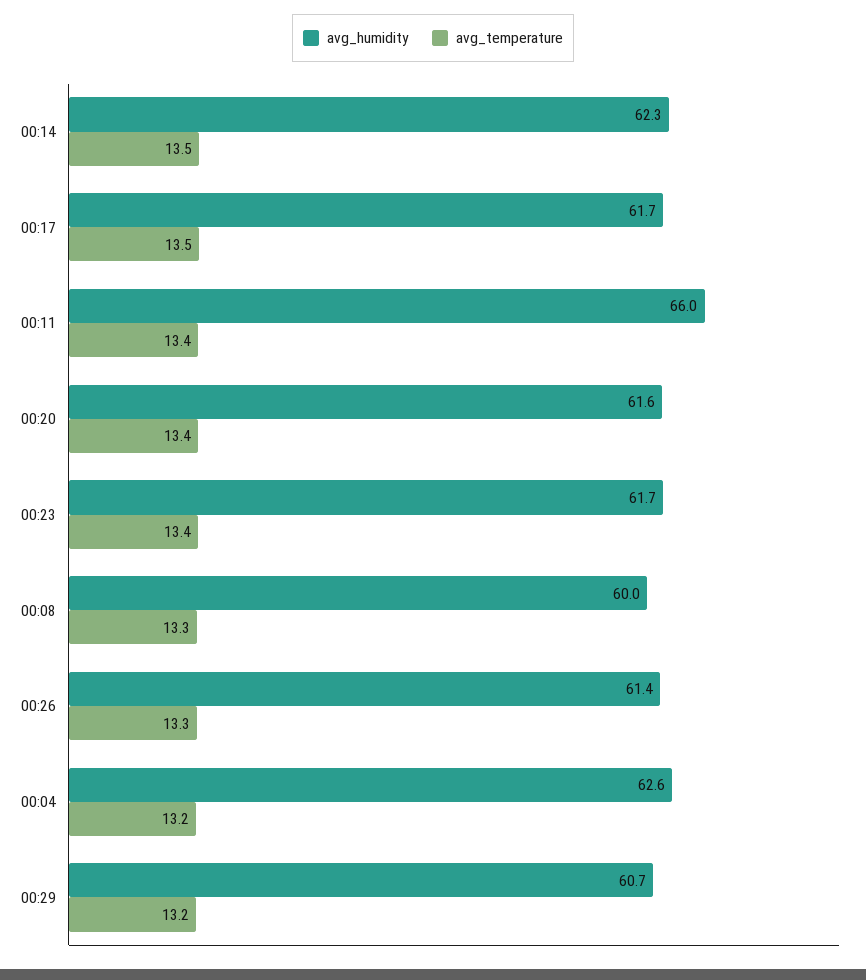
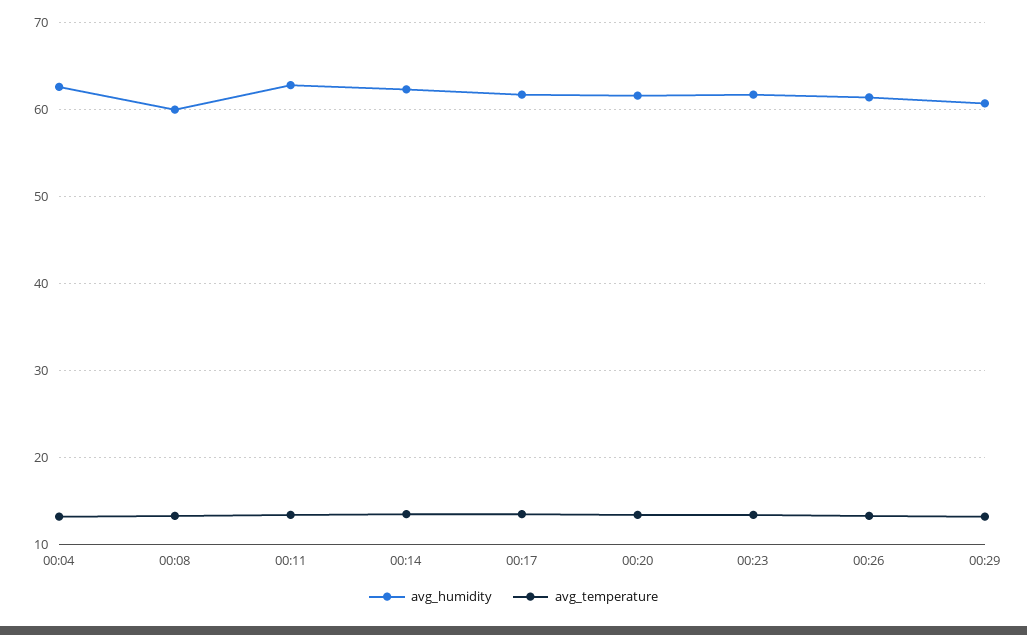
avg_humidity, 00:11: 66 -> 63

